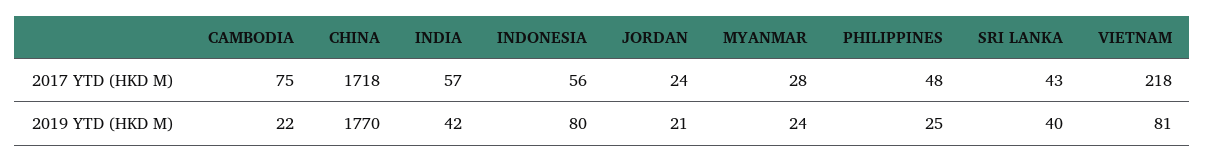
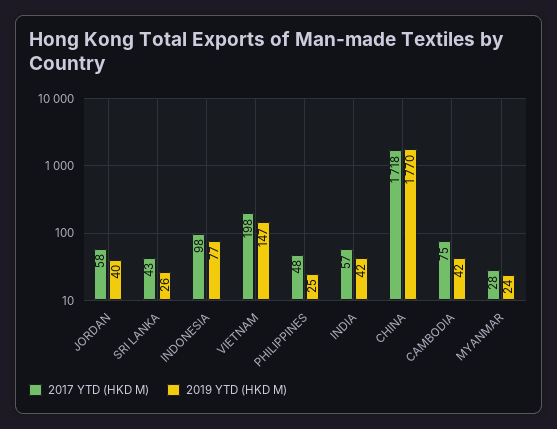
2017 YTD (HKD M), INDONESIA: 56 -> 98
2017 YTD (HKD M), JORDAN: 24 -> 58
2017 YTD (HKD M), VIETNAM: 218 -> 198
2019 YTD (HKD M), CAMBODIA: 22 -> 42
2019 YTD (HKD M), INDONESIA: 80 -> 77
2019 YTD (HKD M), JORDAN: 21 -> 40
2019 YTD (HKD M), SRI LANKA: 40 -> 26
2019 YTD (HKD M), VIETNAM: 81 -> 147

